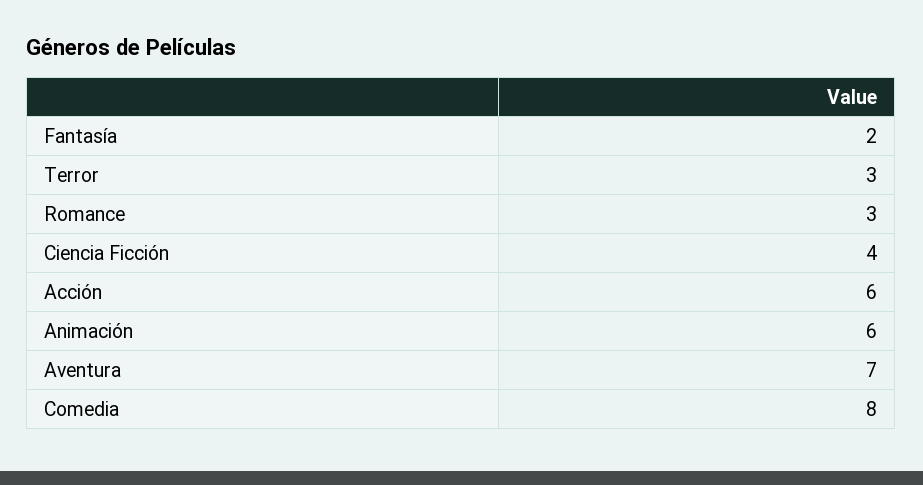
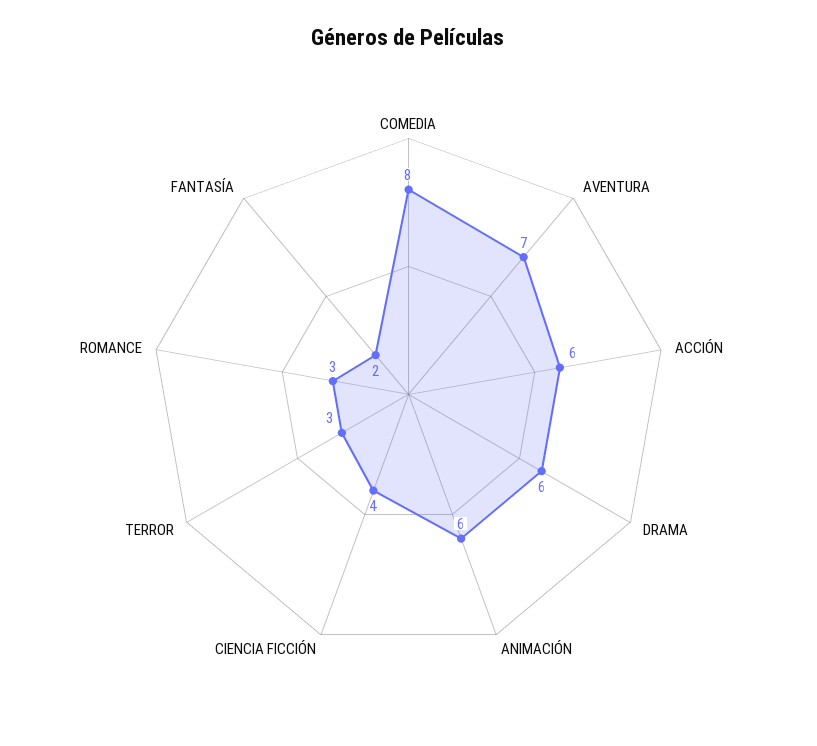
DRAMA: none -> 6

